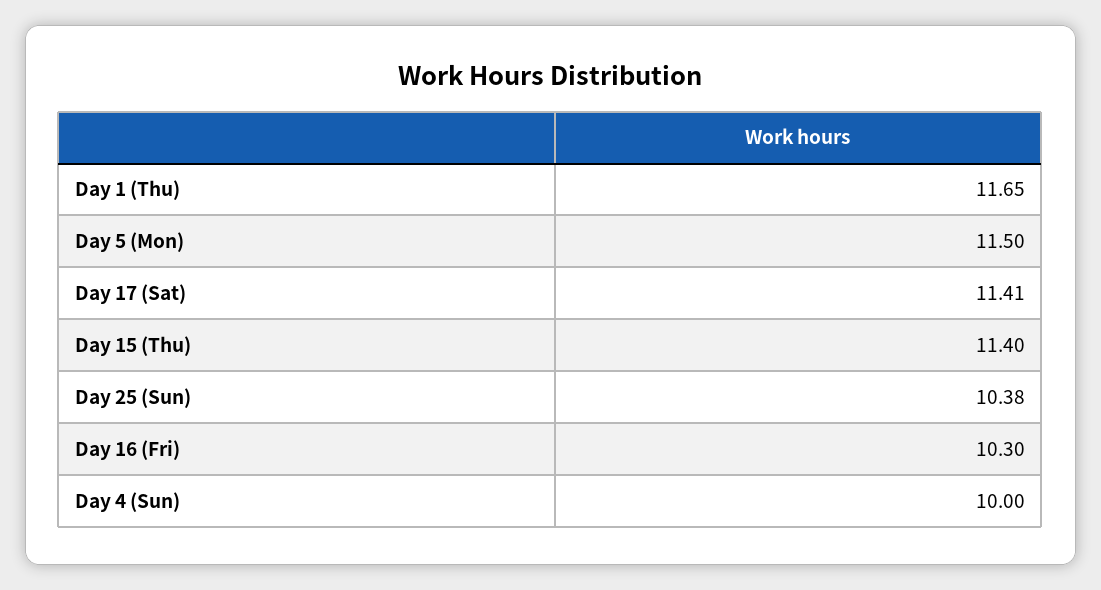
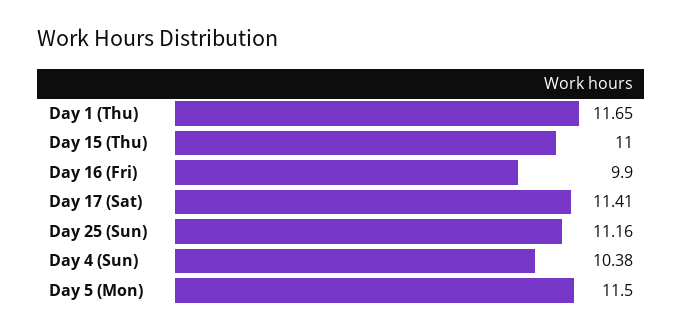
Day 15 (Thu): 11.4 -> 11
Day 25 (Sun): 10.38 -> 11.16
Day 16 (Fri): 10.3 -> 9.9
Day 4 (Sun): 10 -> 10.38

